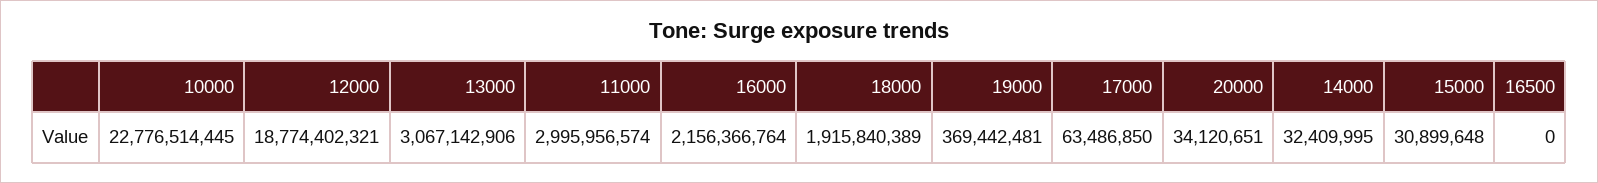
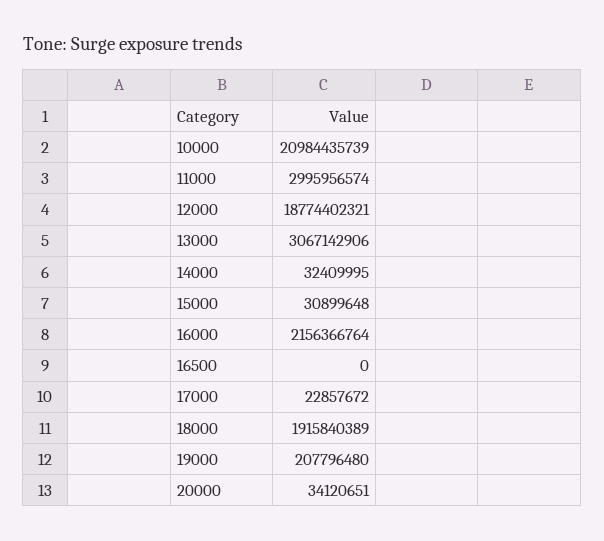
10000: 22776514445 -> 20984435739
19000: 369442481 -> 207796480
17000: 63486850 -> 22857672

